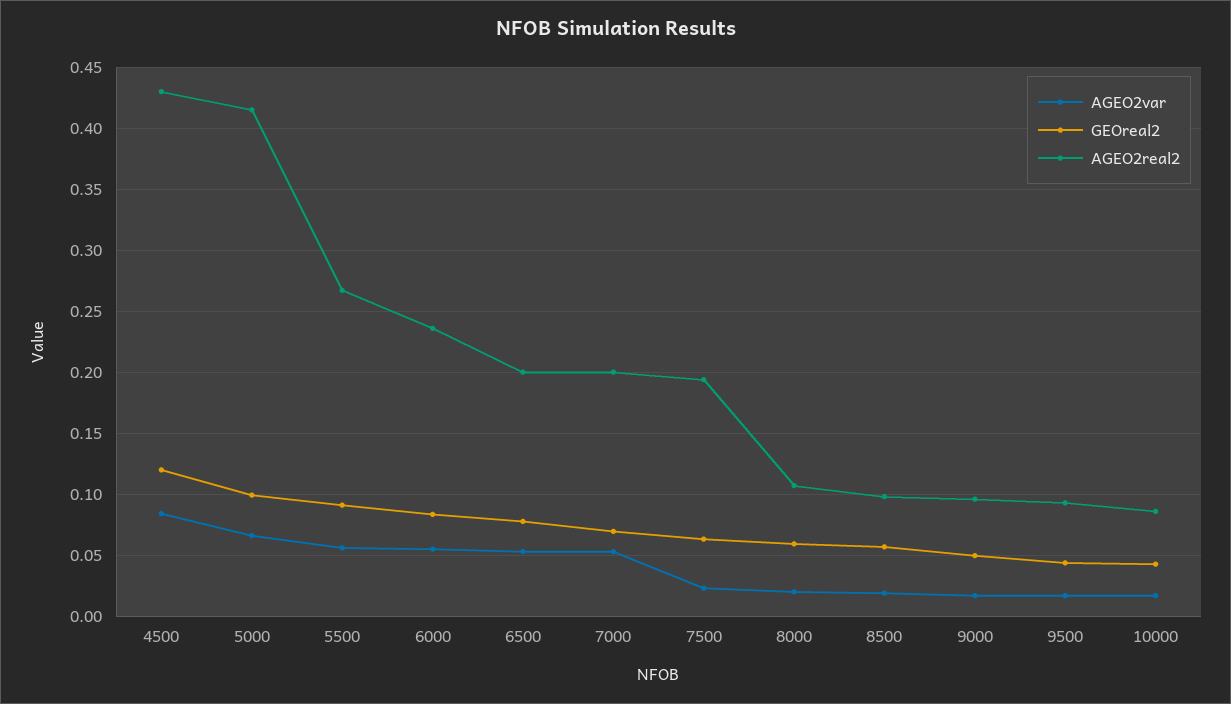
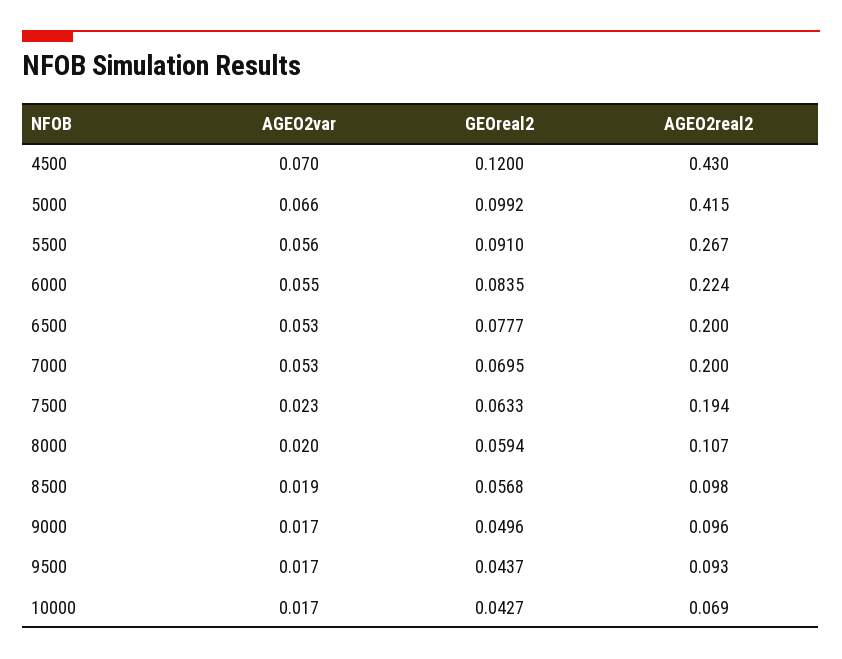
AGEO2var, 4500: 0.085 -> 0.07
AGEO2real2, 6000: 0.235 -> 0.224
AGEO2real2, 10000: 0.085 -> 0.069

